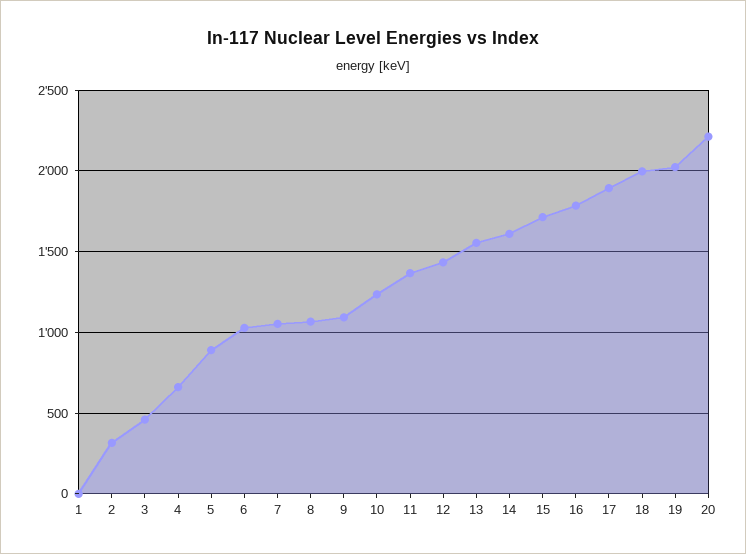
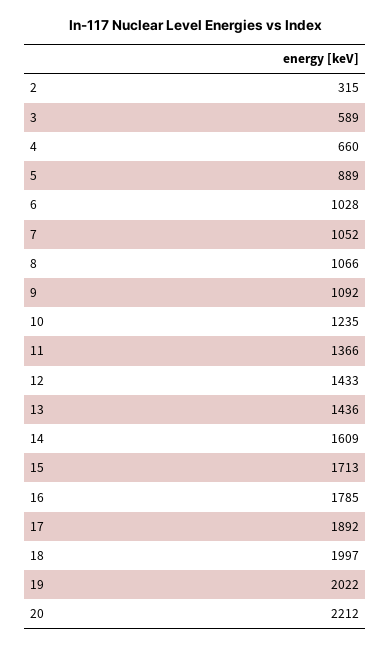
1: 0 -> none
3: 450 -> 589
13: 1550 -> 1436

